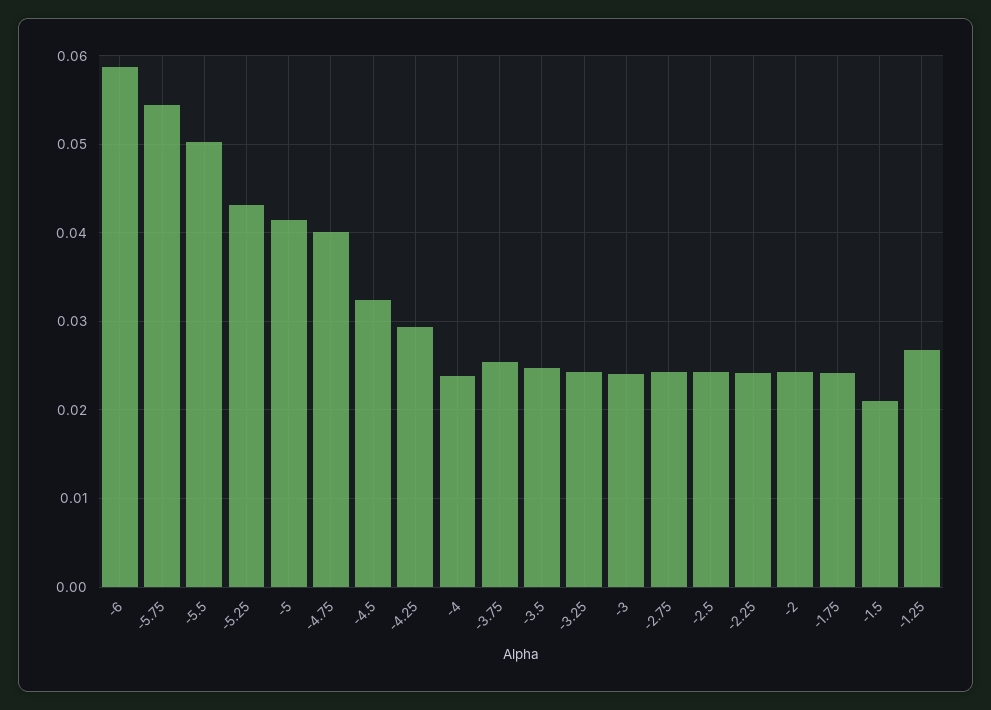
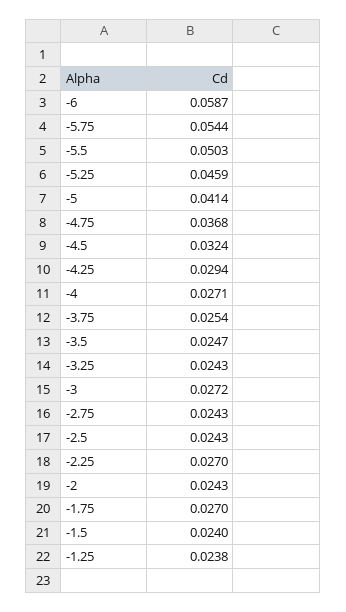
-5.25: 0.043 -> 0.0459
-4.75: 0.04 -> 0.0368
-4: 0.024 -> 0.0271
-3: 0.024 -> 0.0272
-2.25: 0.024 -> 0.027
-1.75: 0.024 -> 0.027
-1.5: 0.021 -> 0.024
-1.25: 0.027 -> 0.0238

